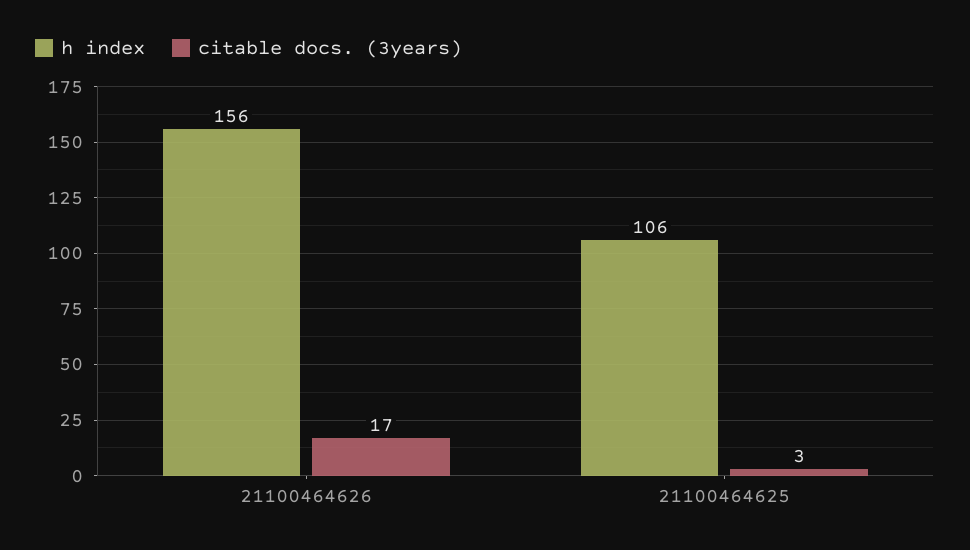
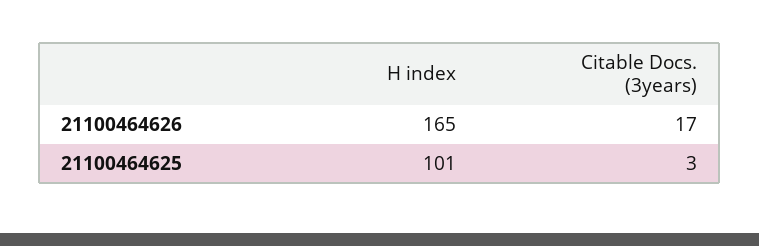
h index, 21100464626: 156 -> 165
h index, 21100464625: 106 -> 101

